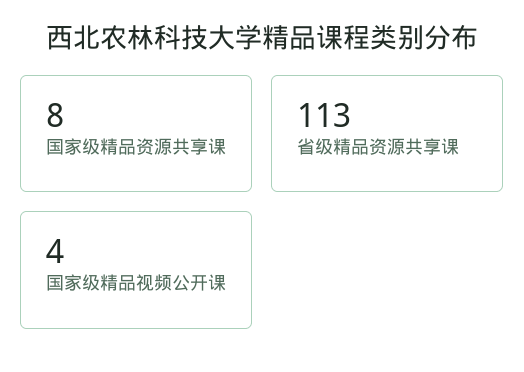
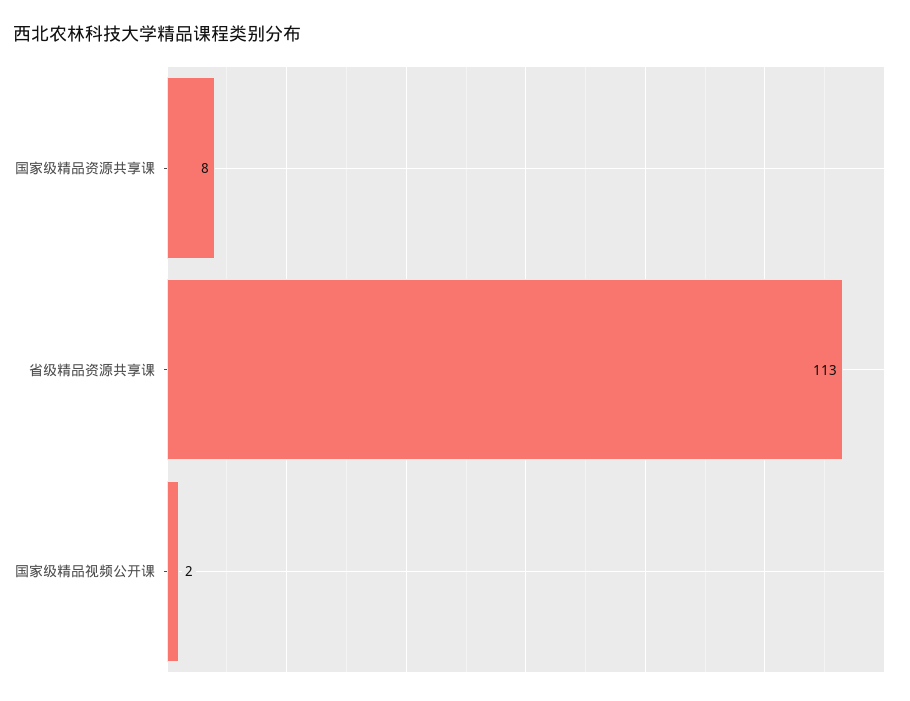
国家级精品视频公开课: 4 -> 2

